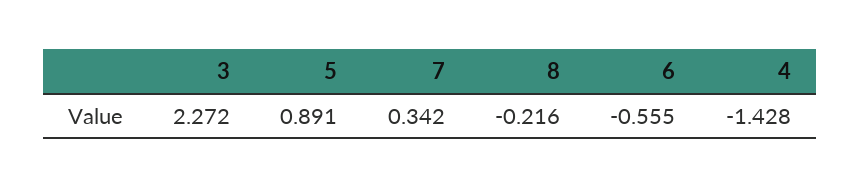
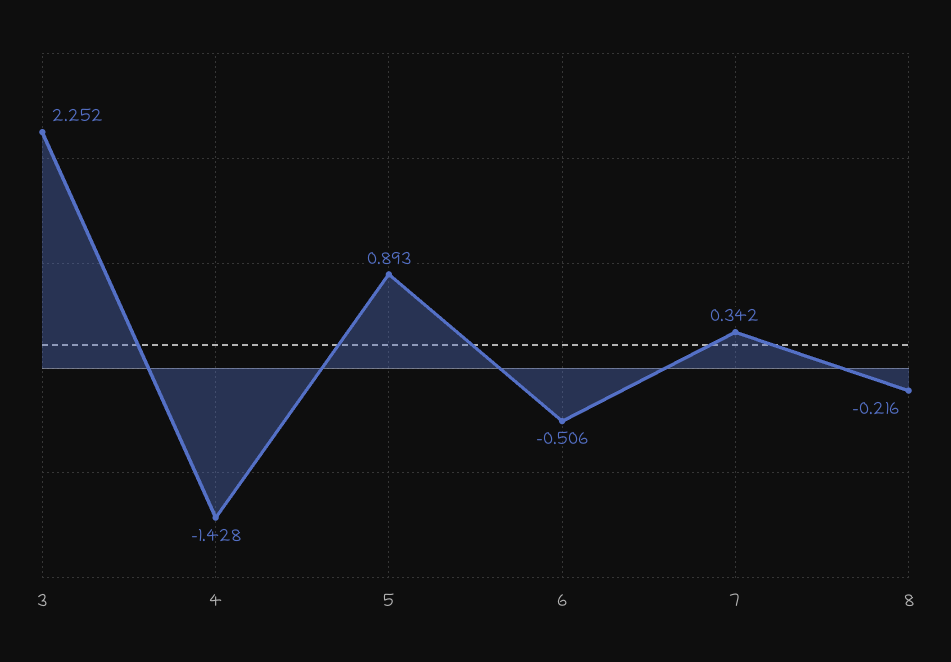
3: 2.272 -> 2.252
5: 0.891 -> 0.893
6: -0.555 -> -0.506

